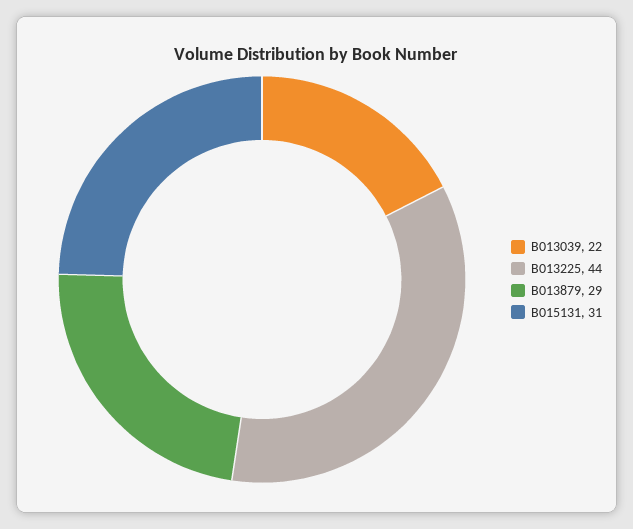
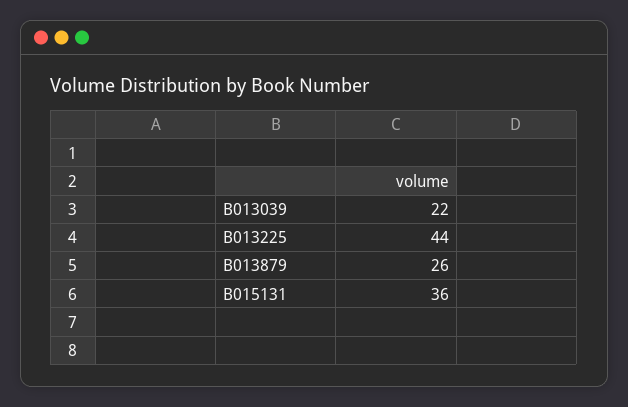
B013879: 29 -> 26
B015131: 31 -> 36

